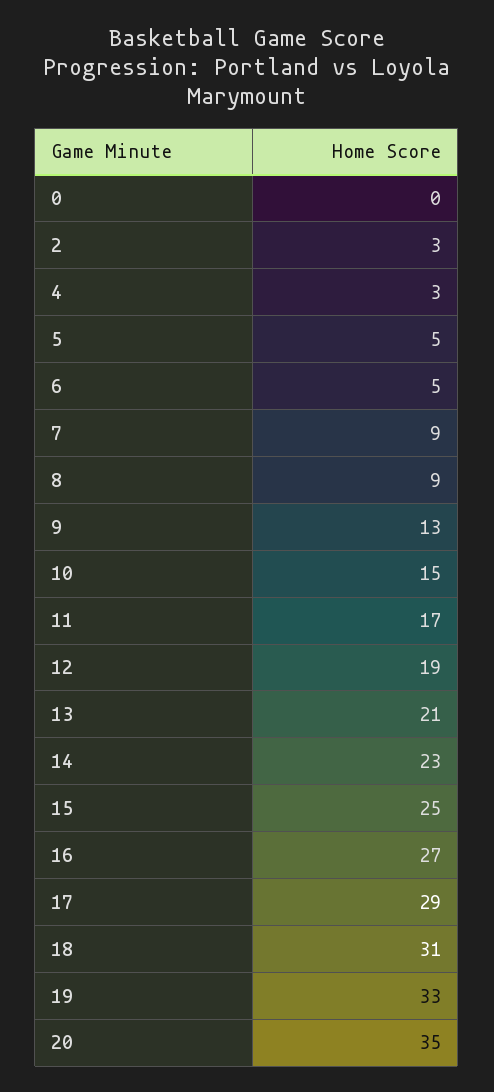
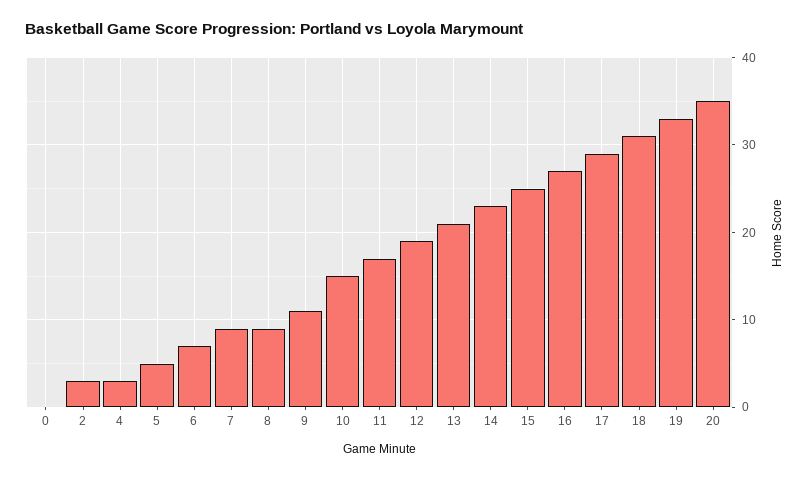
6: 5 -> 7
9: 13 -> 11

